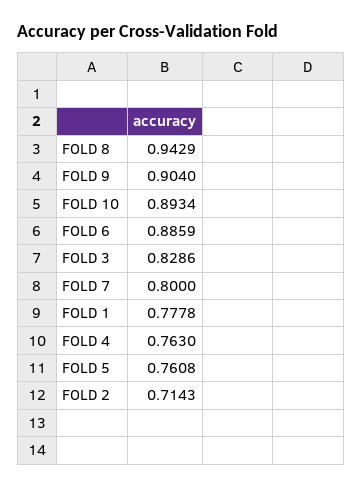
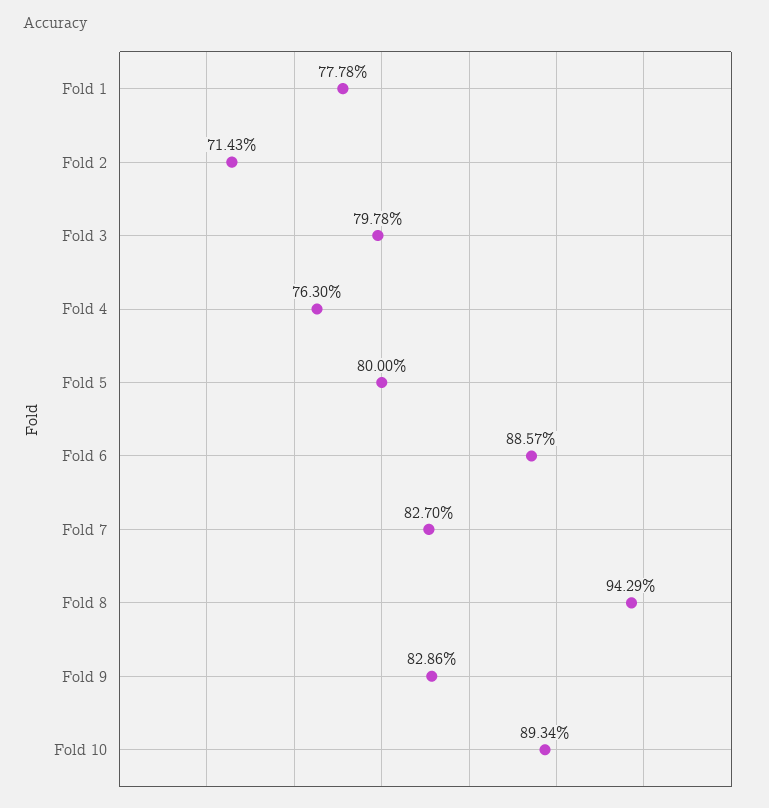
FOLD 9: 0.904 -> 0.8286
FOLD 6: 0.8859 -> 0.8857
FOLD 3: 0.8286 -> 0.7978
FOLD 7: 0.8 -> 0.827
FOLD 5: 0.7608 -> 0.8

